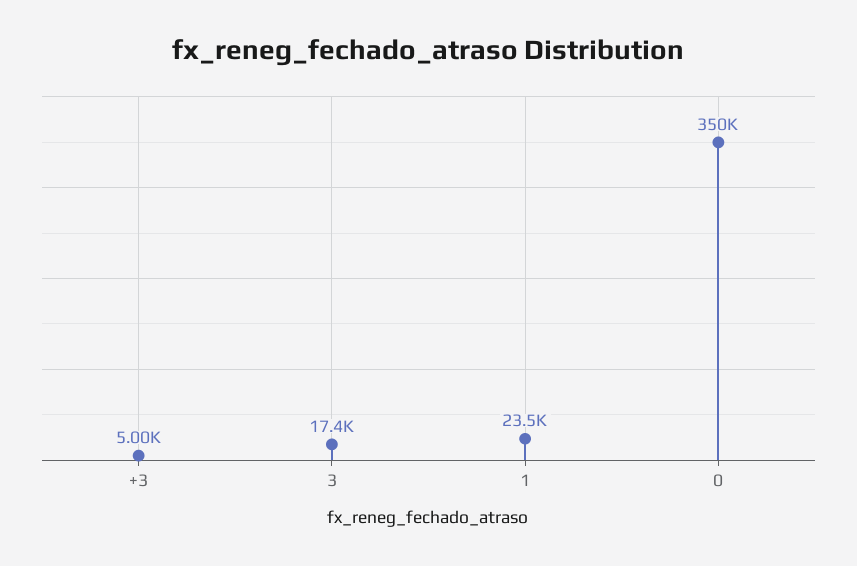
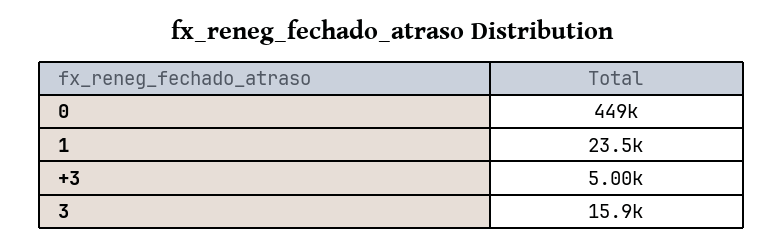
3: 17400 -> 15900
0: 350000 -> 449000

